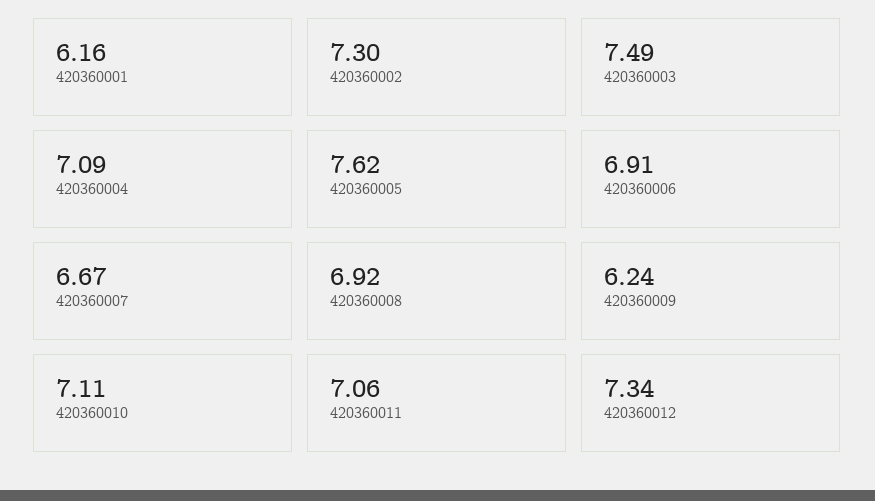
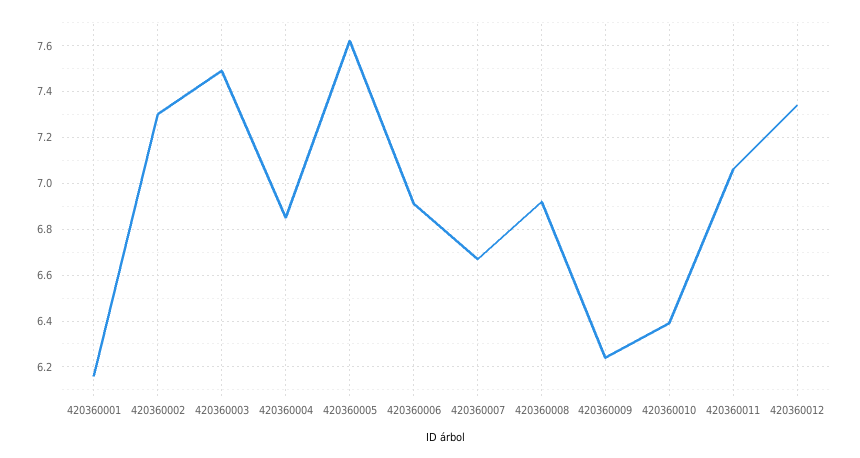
420360004: 7.09 -> 6.85
420360010: 7.11 -> 6.4

